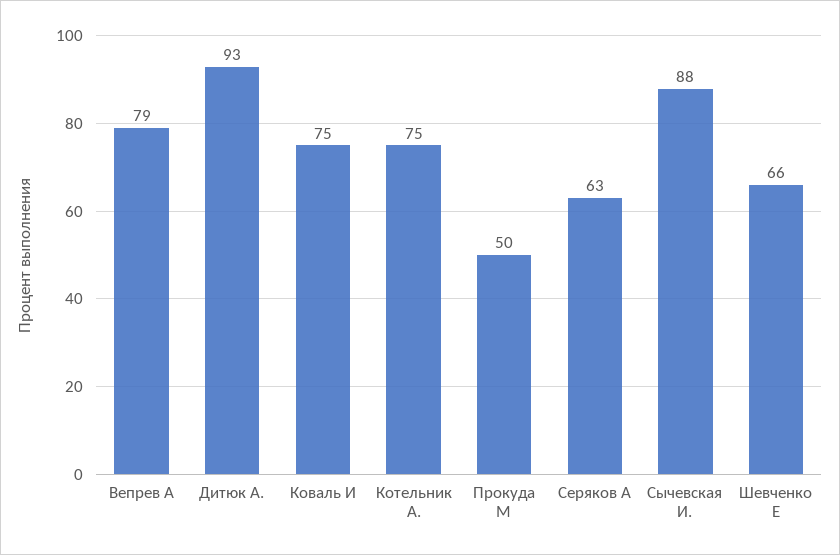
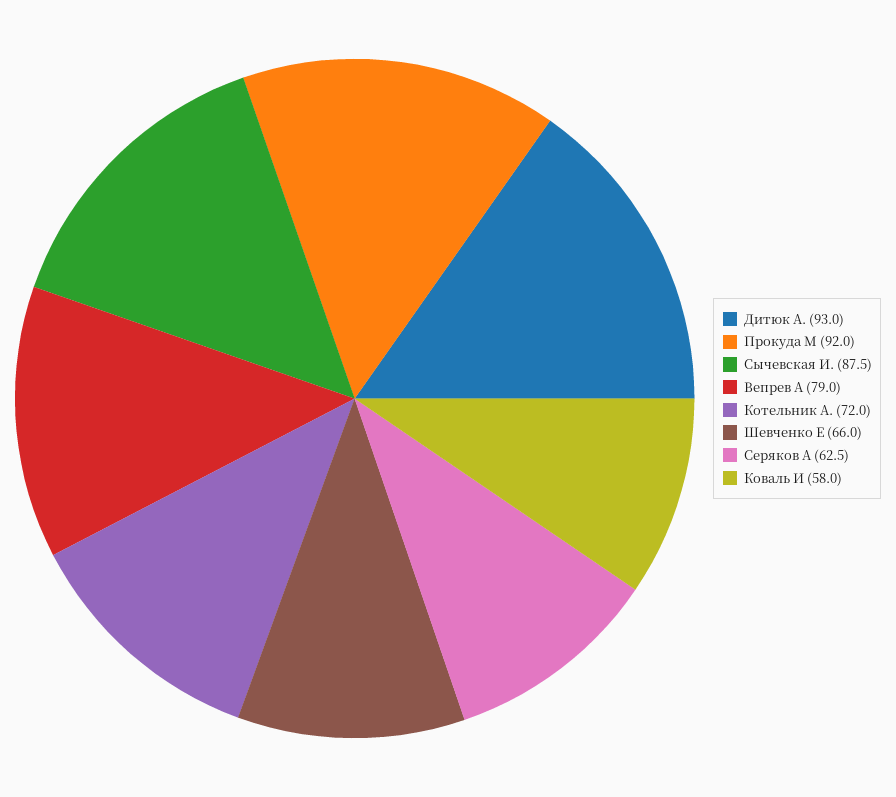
Коваль И: 75 -> 58
Котельник А.: 75 -> 72
Прокуда М: 50 -> 92

